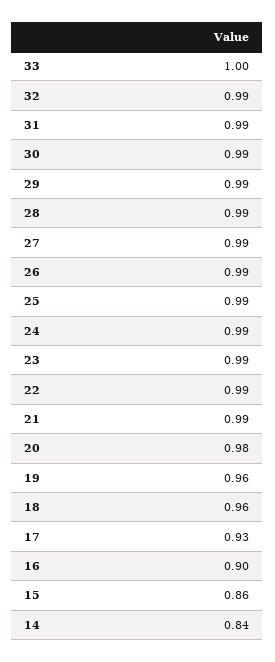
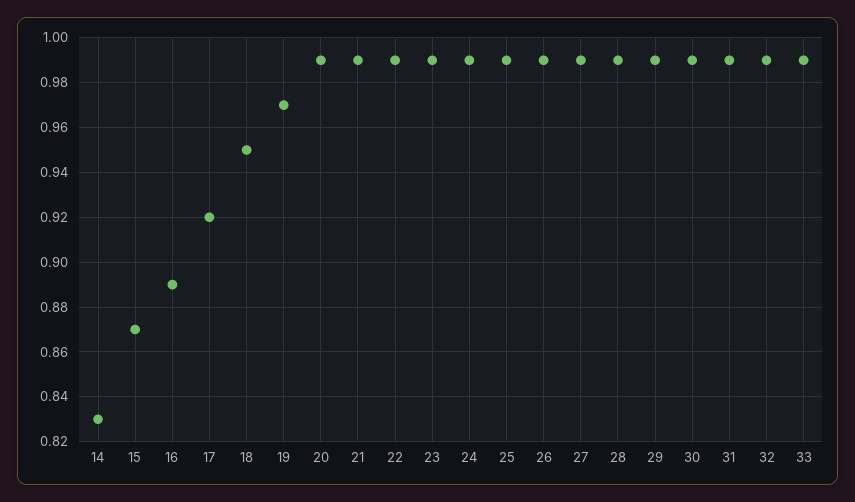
33: 1 -> 0.99
20: 0.98 -> 0.99
19: 0.96 -> 0.97
18: 0.96 -> 0.95
17: 0.93 -> 0.92
16: 0.9 -> 0.89
15: 0.86 -> 0.87
14: 0.84 -> 0.83

